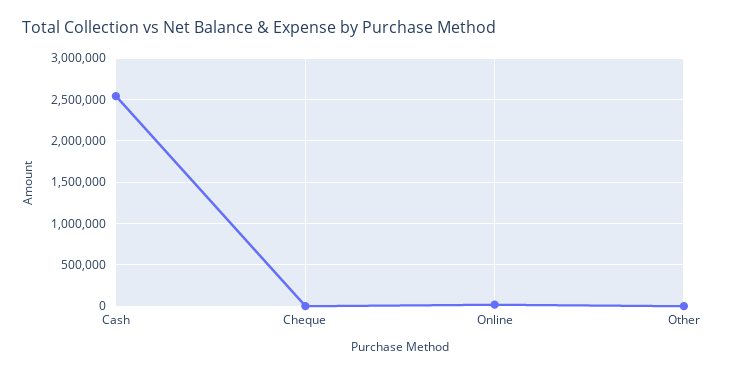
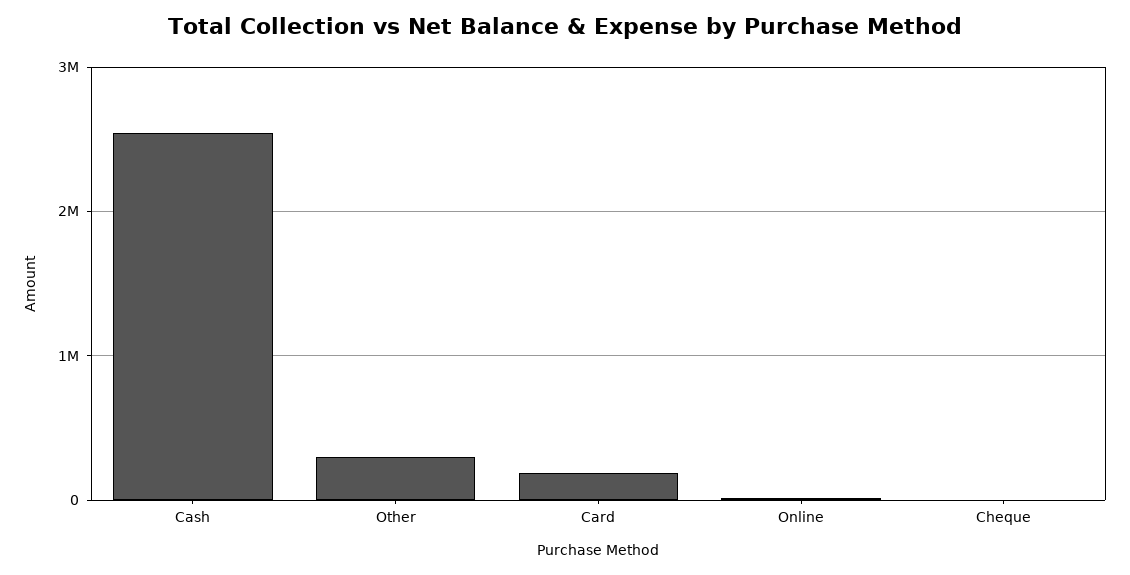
Other: 0 -> 300000
Card: none -> 200000

